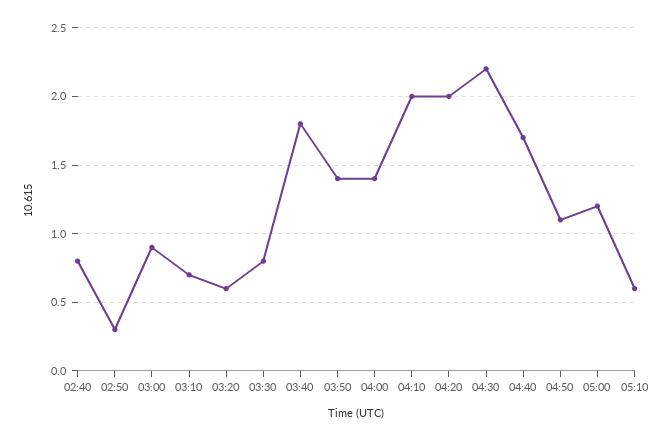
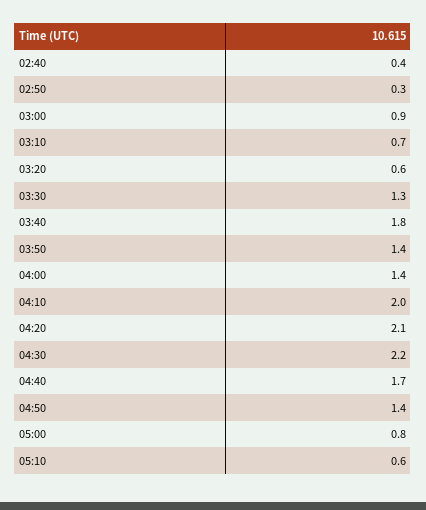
02:40: 0.8 -> 0.4
03:30: 0.8 -> 1.3
04:20: 2 -> 2.1
04:50: 1.1 -> 1.4
05:00: 1.2 -> 0.8

